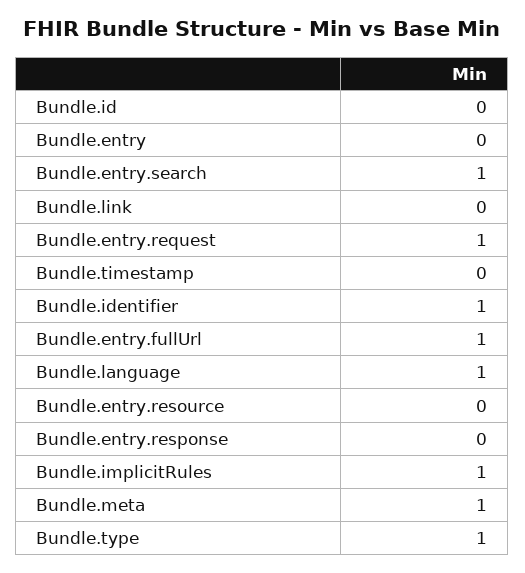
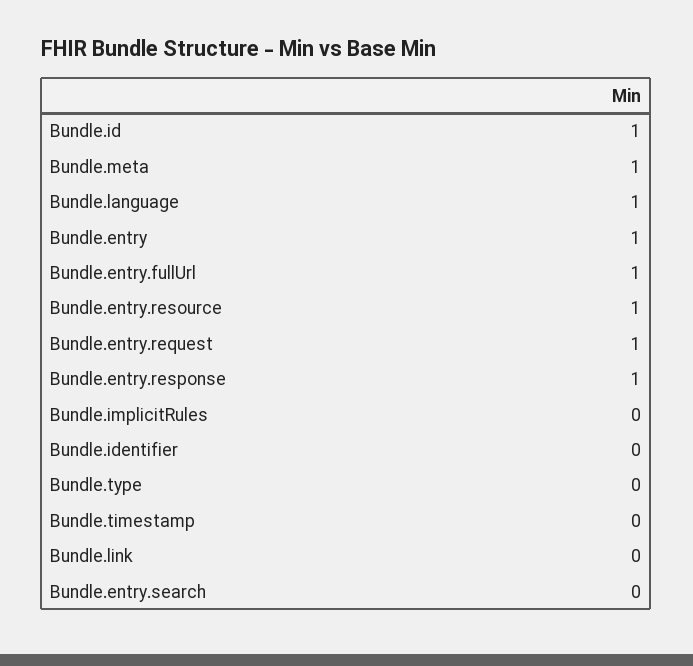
Bundle.id: 0 -> 1
Bundle.entry: 0 -> 1
Bundle.entry.search: 1 -> 0
Bundle.identifier: 1 -> 0
Bundle.entry.resource: 0 -> 1
Bundle.entry.response: 0 -> 1
Bundle.implicitRules: 1 -> 0
Bundle.type: 1 -> 0

